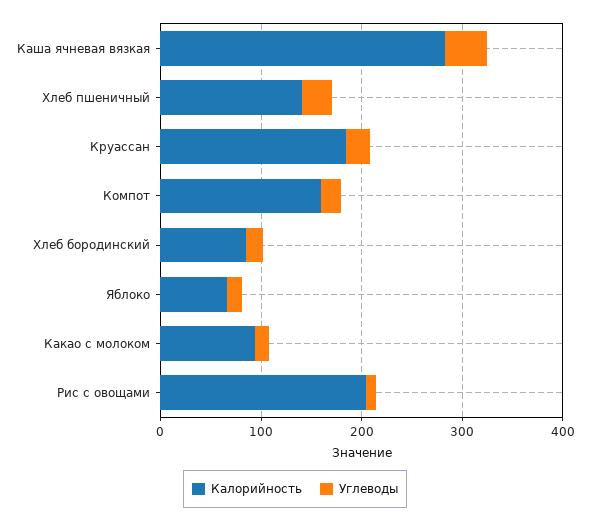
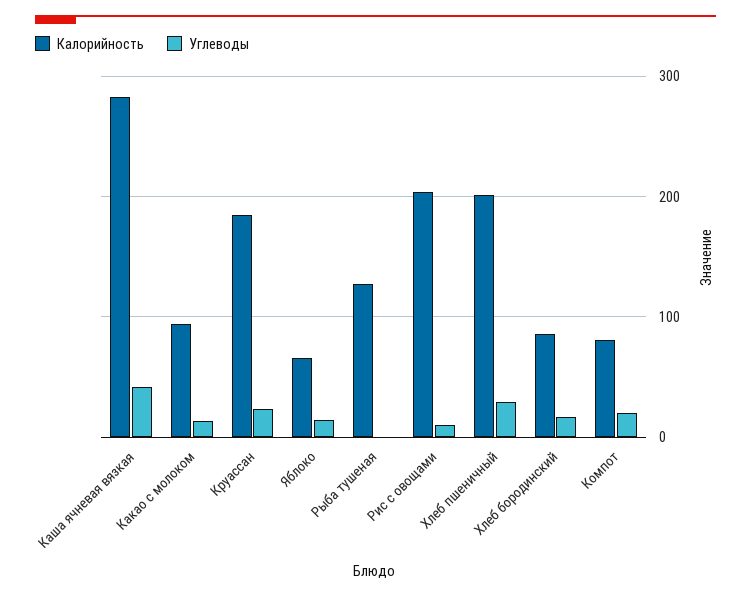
Калорийность, Хлеб пшеничный: 140 -> 200
Калорийность, Компот: 160 -> 80
Калорийность, Рыба тушеная: none -> 130
Углеводы, Рыба тушеная: none -> 0

